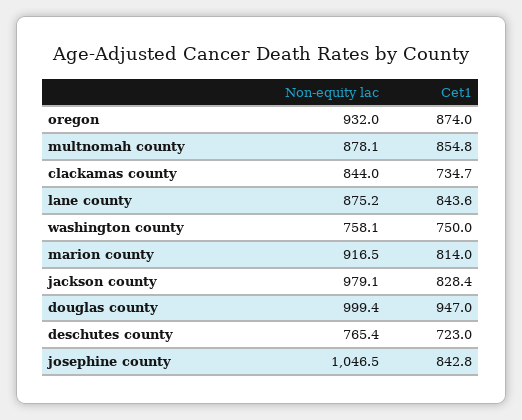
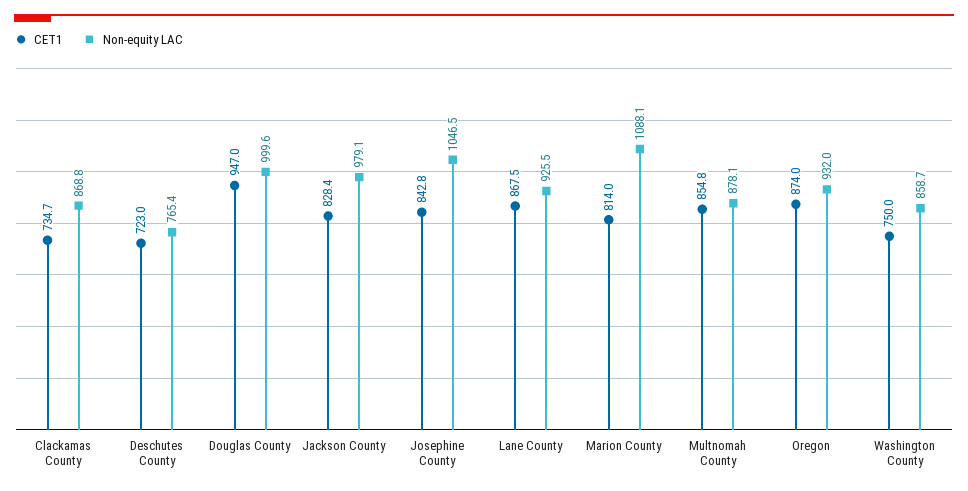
Non-equity lac, clackamas county: 844 -> 868.8
Non-equity lac, lane county: 875.2 -> 925.5
Cet1, lane county: 843.6 -> 867.5
Non-equity lac, washington county: 758.1 -> 858.7
Non-equity lac, marion county: 916.5 -> 1088.1
Non-equity lac, douglas county: 999.4 -> 999.6

